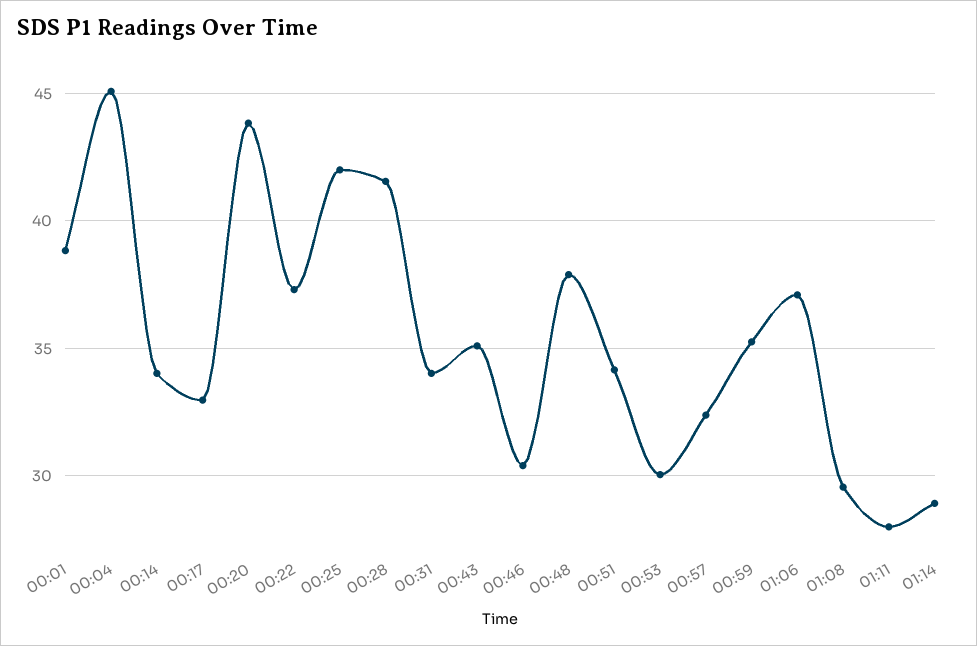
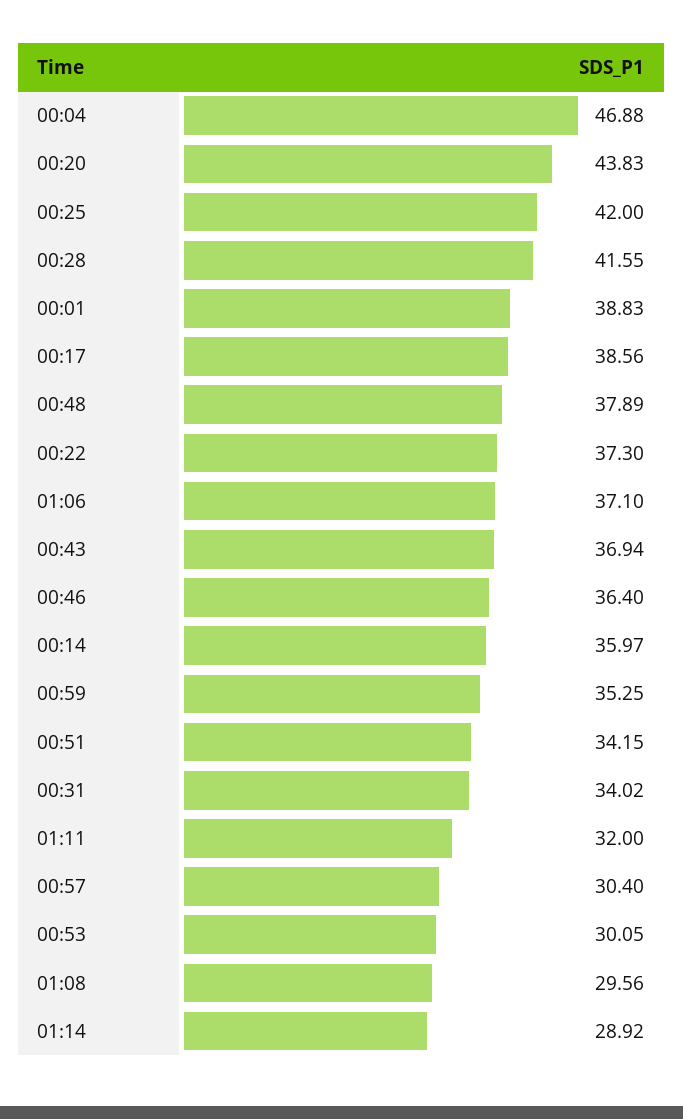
00:04: 45 -> 46.88
00:14: 34 -> 35.97
00:17: 33 -> 38.56
00:43: 35 -> 36.94
00:46: 30.5 -> 36.4
00:57: 32.5 -> 30.4
01:11: 28 -> 32

